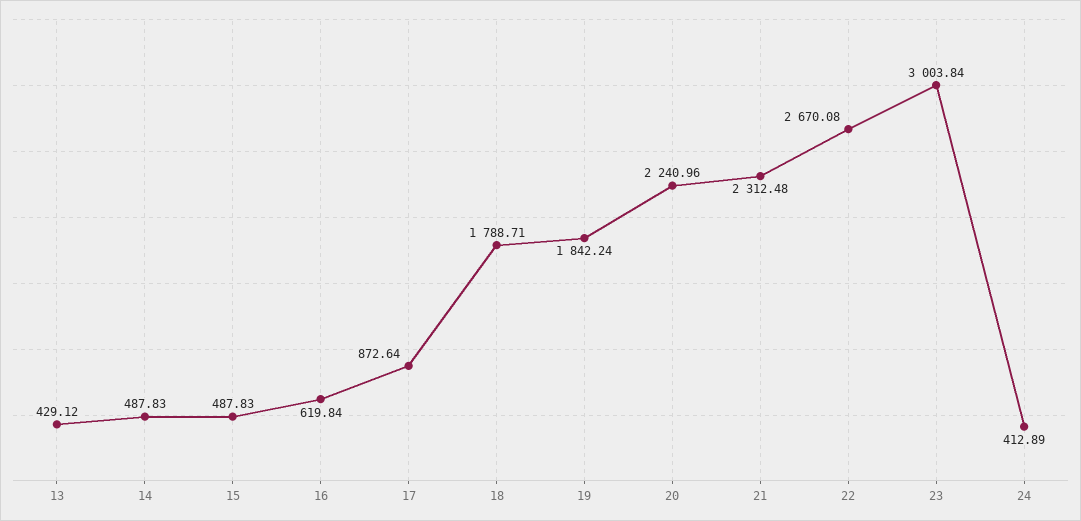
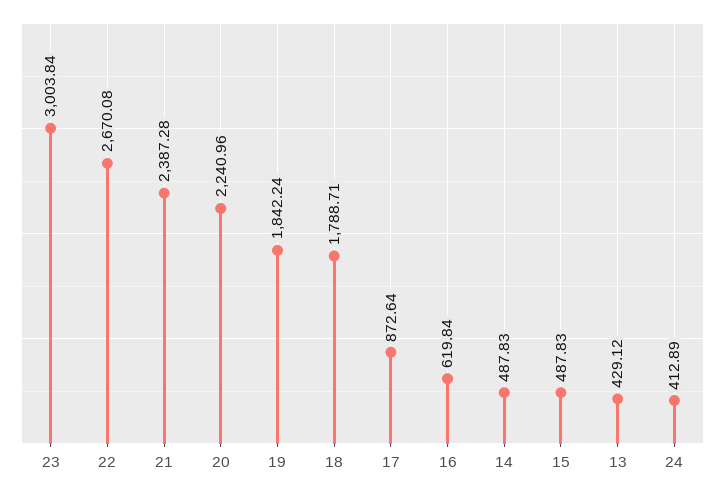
21: 2312.48 -> 2387.28

